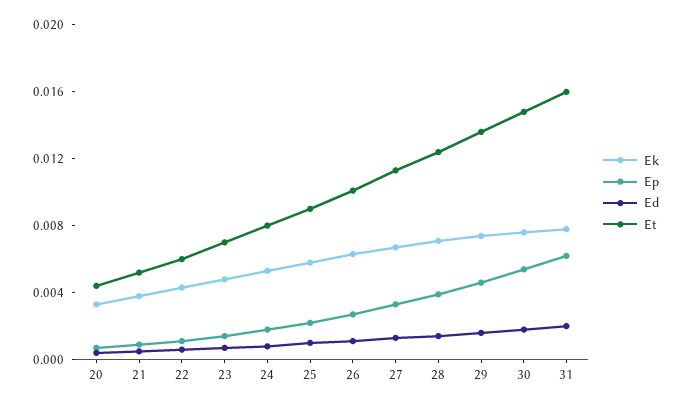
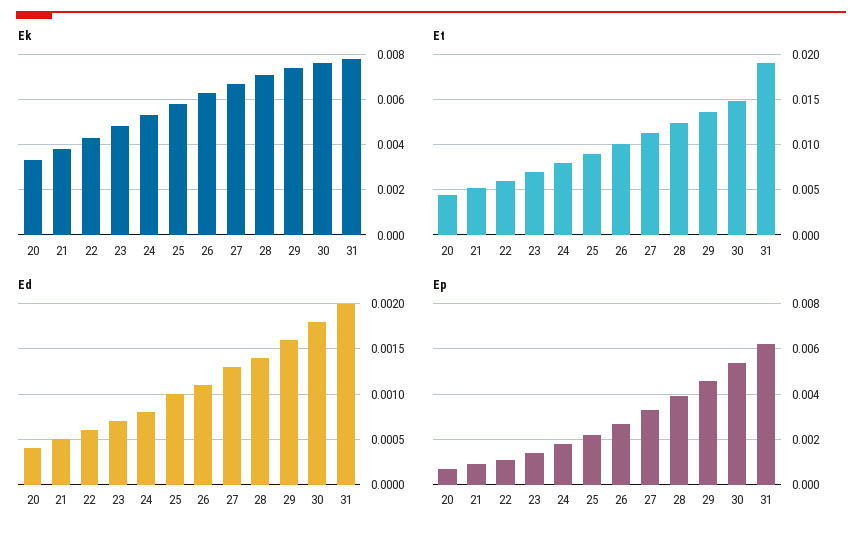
Et, 31: 0.016 -> 0.019

